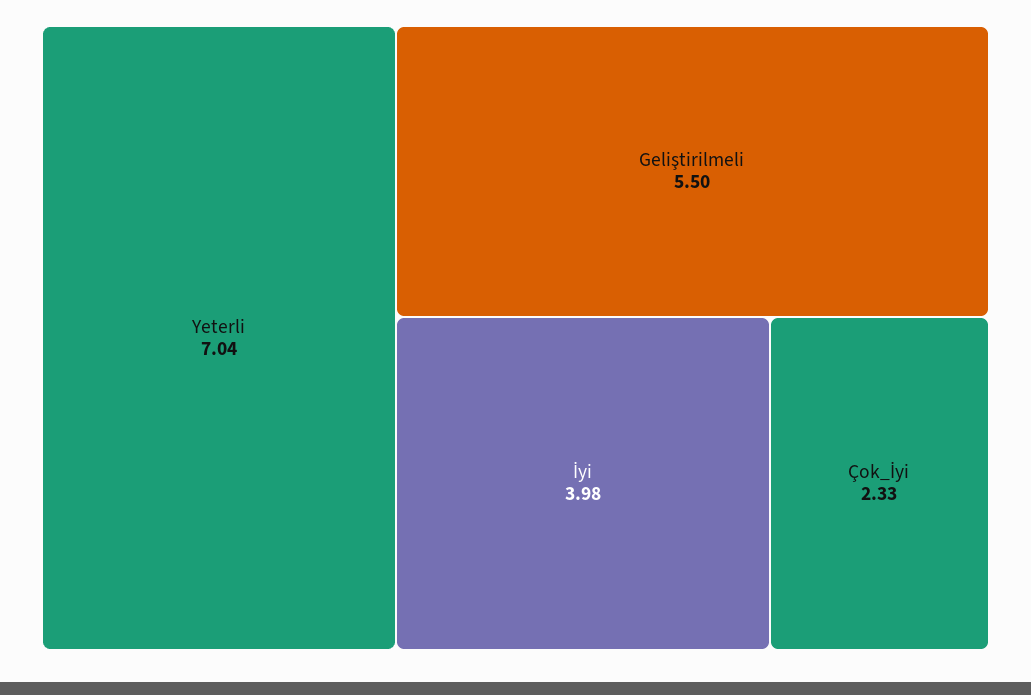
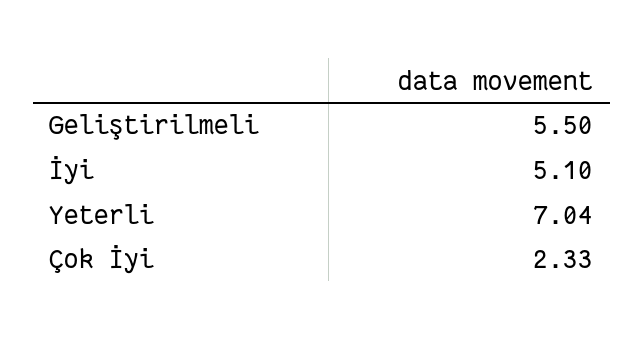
İyi: 3.98 -> 5.1

